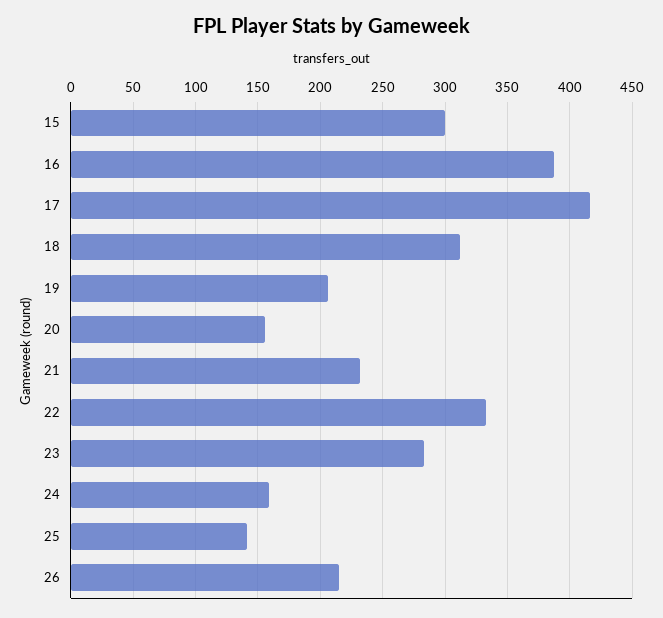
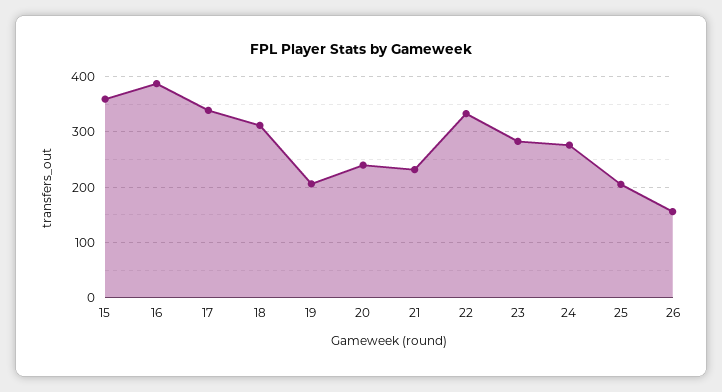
15: 300 -> 360
17: 415 -> 340
20: 155 -> 240
24: 160 -> 280
25: 140 -> 200
26: 215 -> 160

